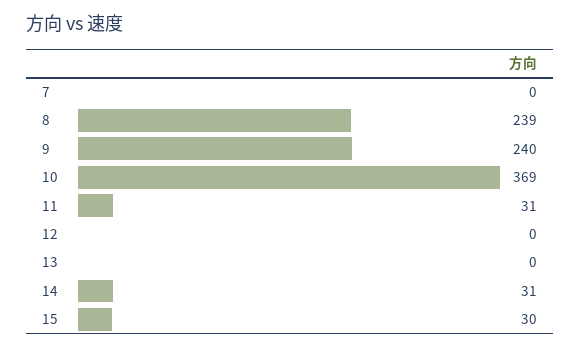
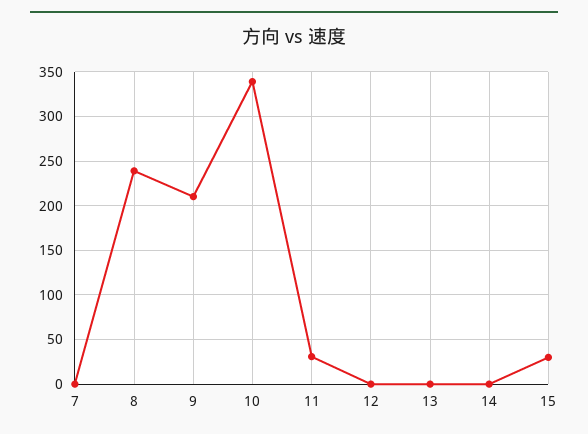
9: 240 -> 210
10: 369 -> 340
14: 31 -> 0

